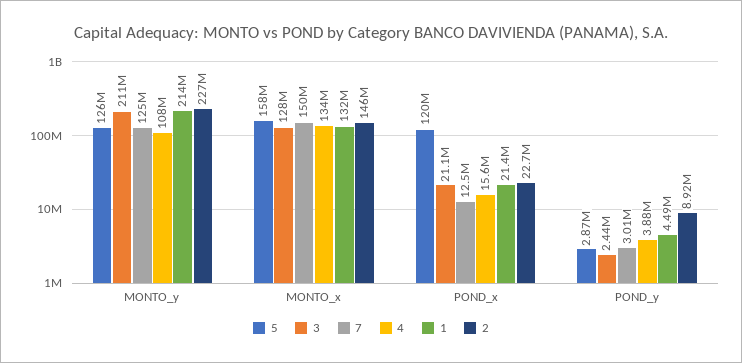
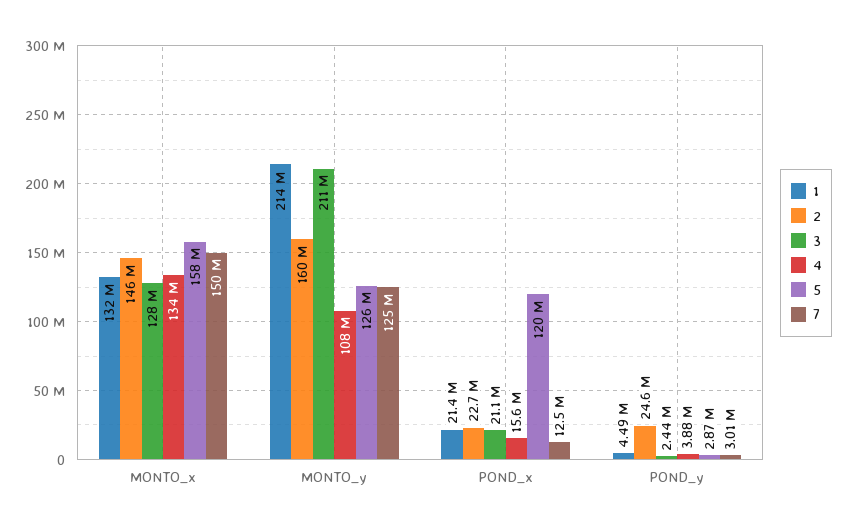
2, MONTO_y: 227000000 -> 160000000
2, POND_y: 8920000 -> 24600000

